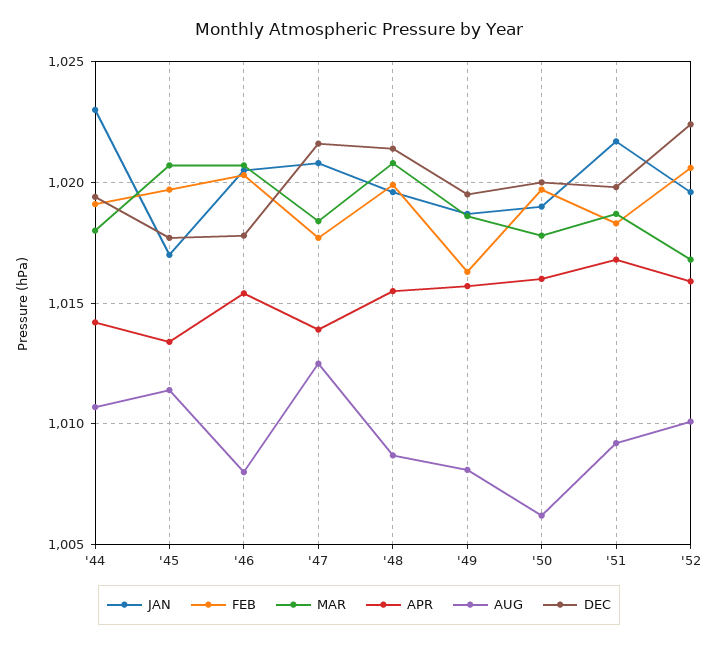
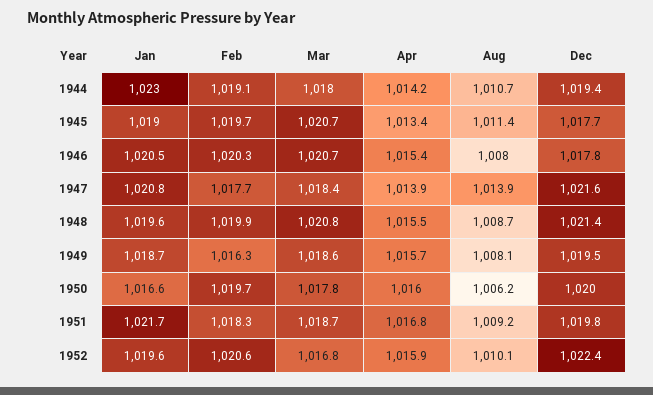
JAN, '45: 1017 -> 1019
AUG, '47: 1012.5 -> 1013.9
JAN, '50: 1019 -> 1016.6

